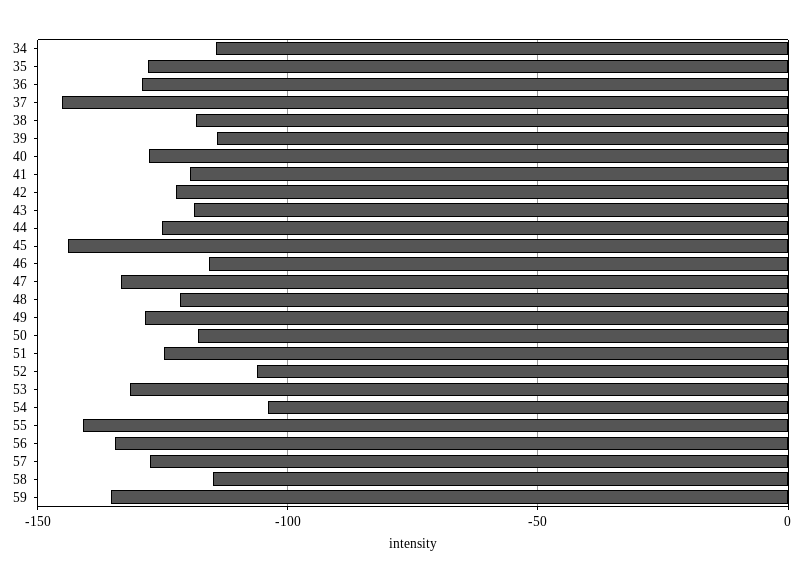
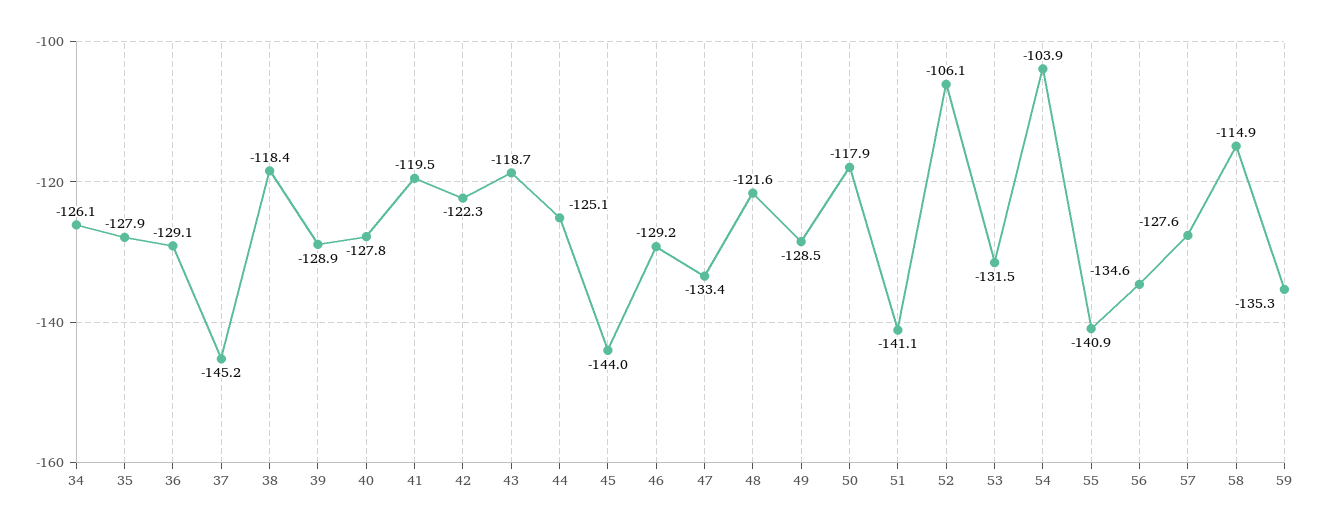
34: -115 -> -126.1
39: -115 -> -128.9
46: -115 -> -129.2
51: -125 -> -141.1

